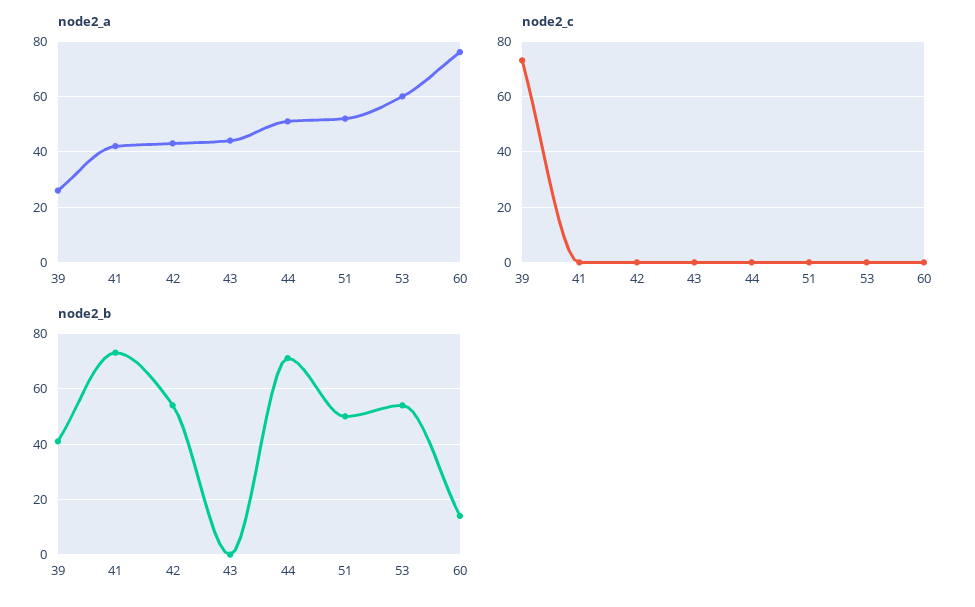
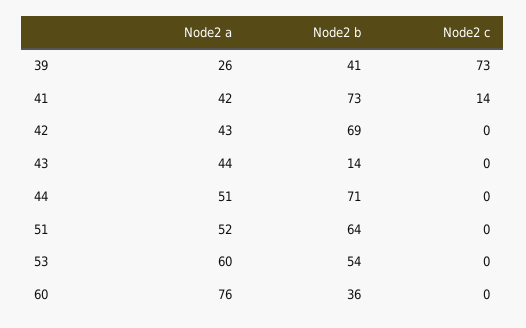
node2_c, 41: 0 -> 14
node2_b, 42: 55 -> 69
node2_b, 43: 0 -> 14
node2_b, 51: 50 -> 64
node2_b, 60: 15 -> 36

